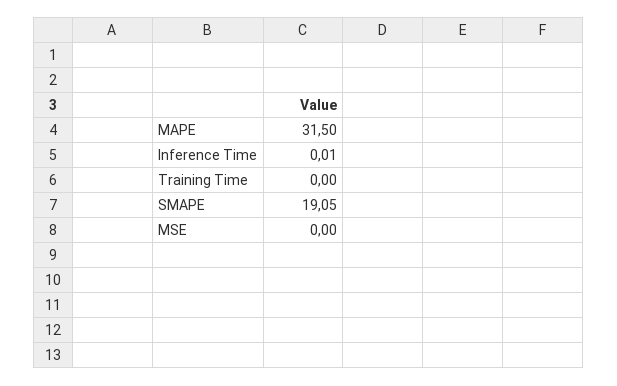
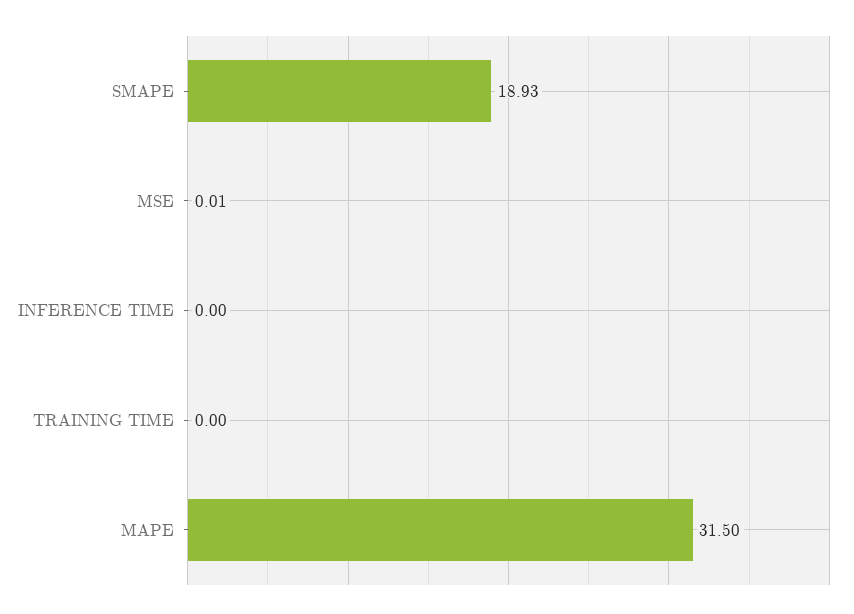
Inference Time: 0.01 -> 0
SMAPE: 19.05 -> 18.93
MSE: 0 -> 0.01

